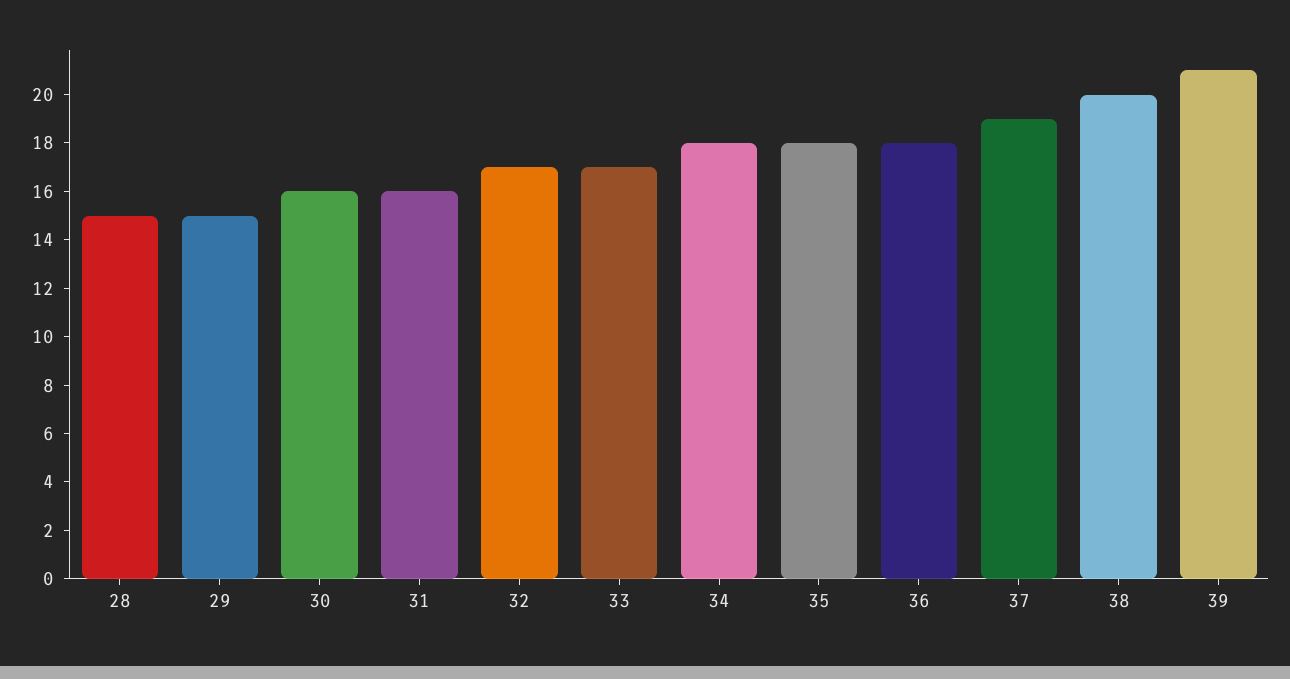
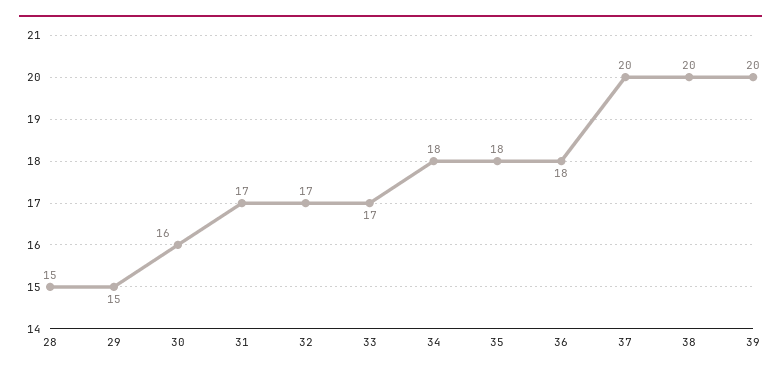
31: 16 -> 17
37: 19 -> 20
39: 21 -> 20

